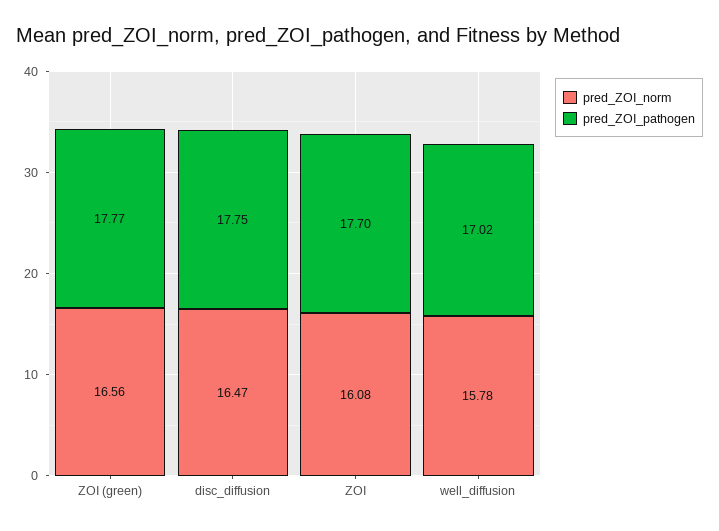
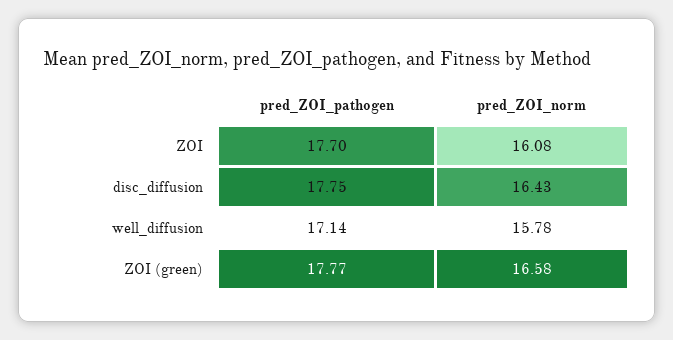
pred_ZOI_norm, ZOI (green): 16.56 -> 16.58
pred_ZOI_norm, disc_diffusion: 16.47 -> 16.43
pred_ZOI_pathogen, well_diffusion: 17.02 -> 17.14

